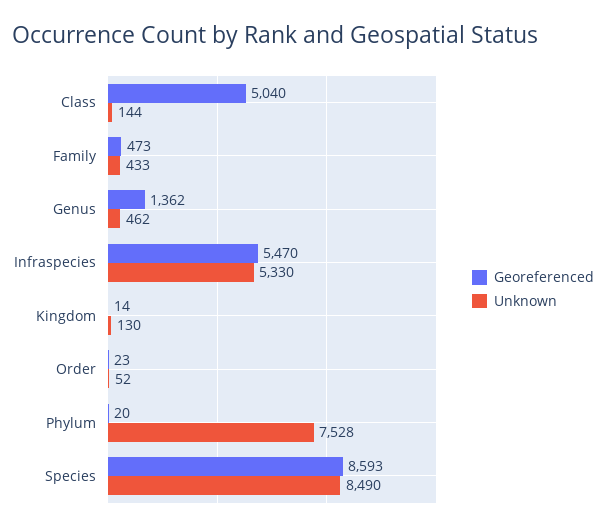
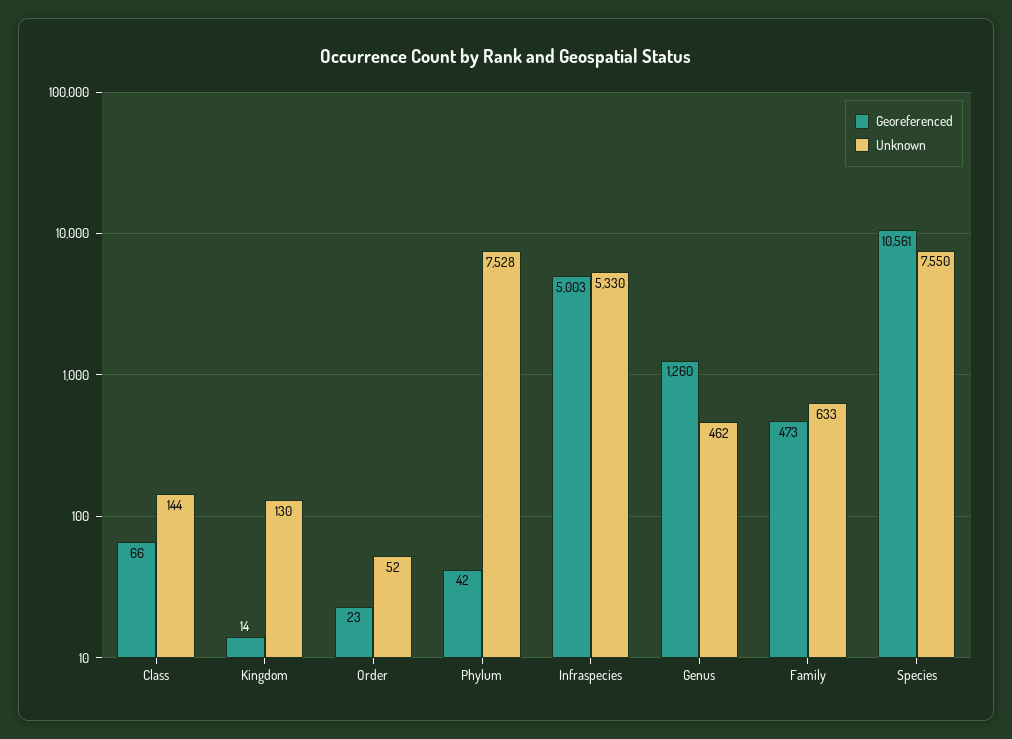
Georeferenced, Class: 5040 -> 66
Unknown, Family: 433 -> 633
Georeferenced, Genus: 1362 -> 1260
Georeferenced, Infraspecies: 5470 -> 5003
Georeferenced, Phylum: 20 -> 42
Georeferenced, Species: 8593 -> 10561
Unknown, Species: 8490 -> 7550

